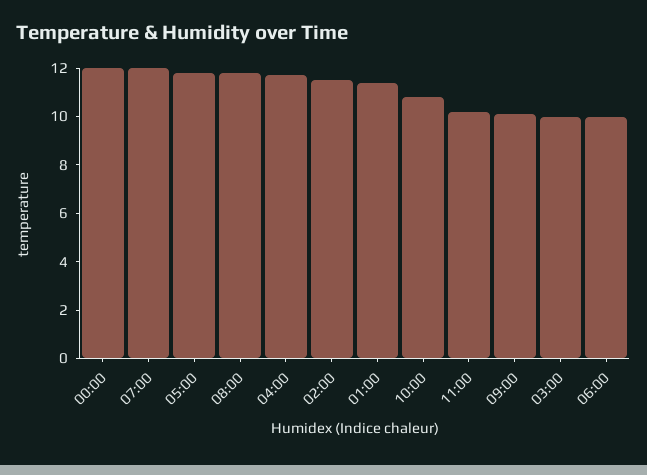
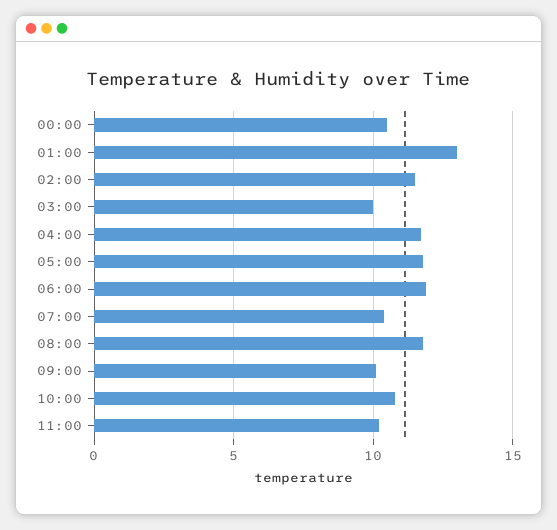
00:00: 12 -> 10.5
07:00: 12 -> 10.5
01:00: 11.5 -> 13
06:00: 10 -> 12

